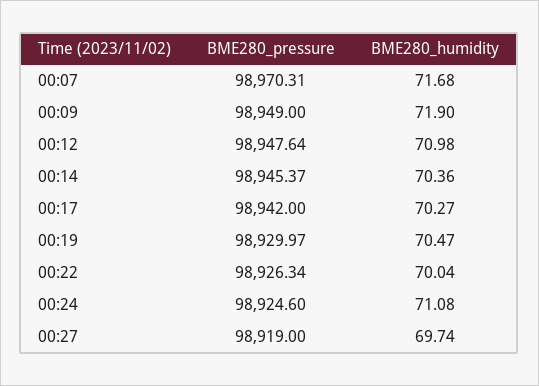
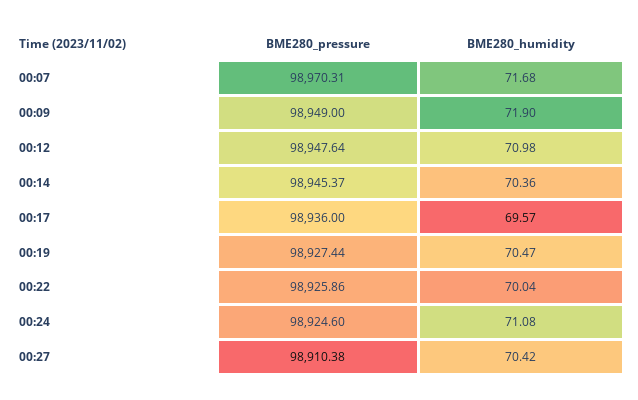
BME280_pressure, 00:17: 98942 -> 98936
BME280_humidity, 00:17: 70.27 -> 69.57
BME280_pressure, 00:19: 98929.97 -> 98927.44
BME280_pressure, 00:22: 98926.34 -> 98925.86
BME280_pressure, 00:27: 98919 -> 98910.38
BME280_humidity, 00:27: 69.74 -> 70.42

